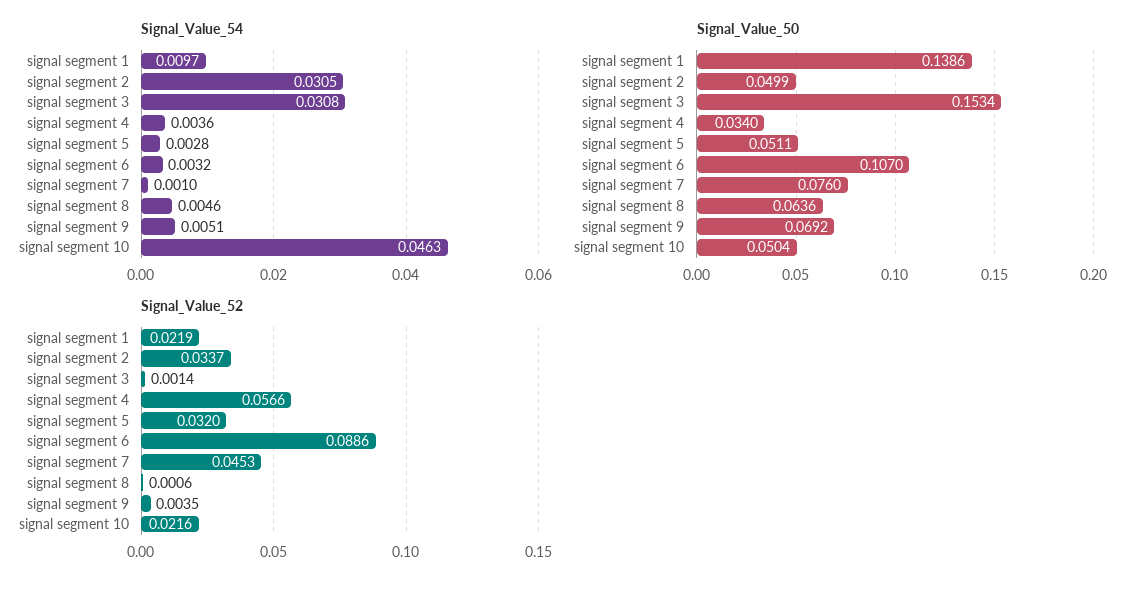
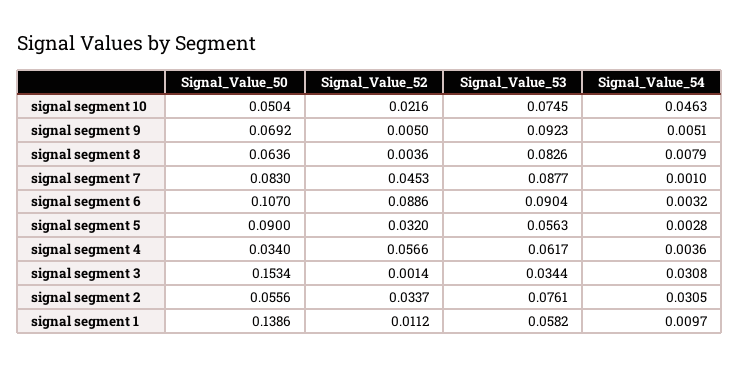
Signal_Value_54, signal segment 8: 0.0046 -> 0.0079
Signal_Value_50, signal segment 2: 0.0499 -> 0.0556
Signal_Value_50, signal segment 5: 0.0511 -> 0.09
Signal_Value_50, signal segment 7: 0.076 -> 0.083
Signal_Value_52, signal segment 1: 0.0219 -> 0.0112
Signal_Value_52, signal segment 8: 0.0006 -> 0.0036
Signal_Value_52, signal segment 9: 0.0035 -> 0.005
Signal_Value_53, signal segment 10: none -> 0.0745
Signal_Value_53, signal segment 9: none -> 0.0923
Signal_Value_53, signal segment 8: none -> 0.0826
Signal_Value_53, signal segment 7: none -> 0.0877
Signal_Value_53, signal segment 6: none -> 0.0904
Signal_Value_53, signal segment 5: none -> 0.0563
Signal_Value_53, signal segment 4: none -> 0.0617
Signal_Value_53, signal segment 3: none -> 0.0344
Signal_Value_53, signal segment 2: none -> 0.0761
Signal_Value_53, signal segment 1: none -> 0.0582

